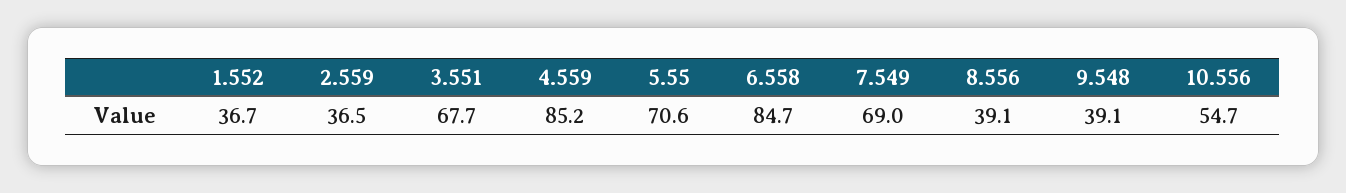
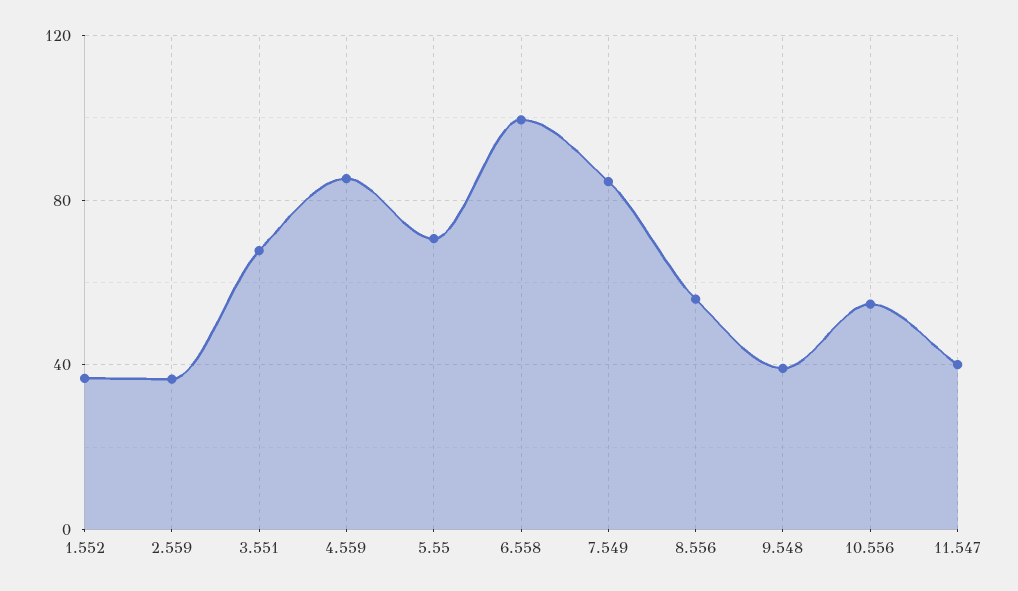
6.558: 84.7 -> 100
7.549: 69 -> 85
8.556: 39.1 -> 55
11.547: none -> 40

